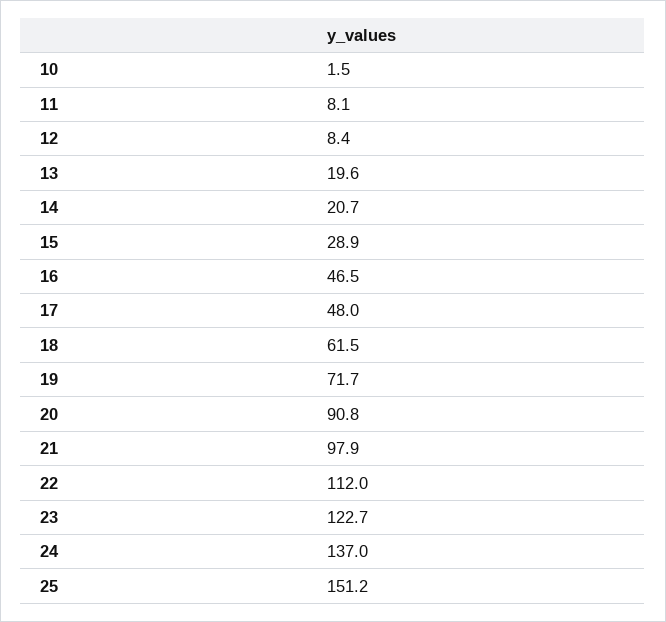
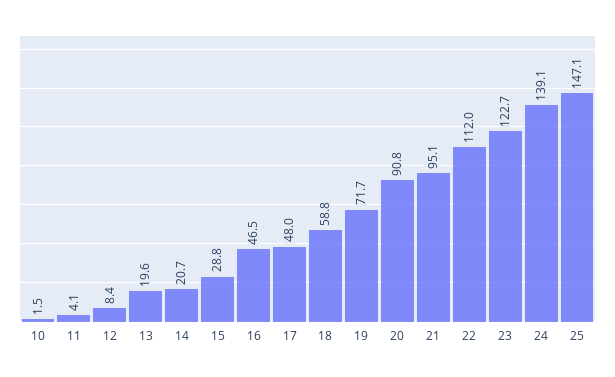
11: 8.1 -> 4.1
15: 28.9 -> 28.8
18: 61.5 -> 58.8
21: 97.9 -> 95.1
24: 137 -> 139.1
25: 151.2 -> 147.1

